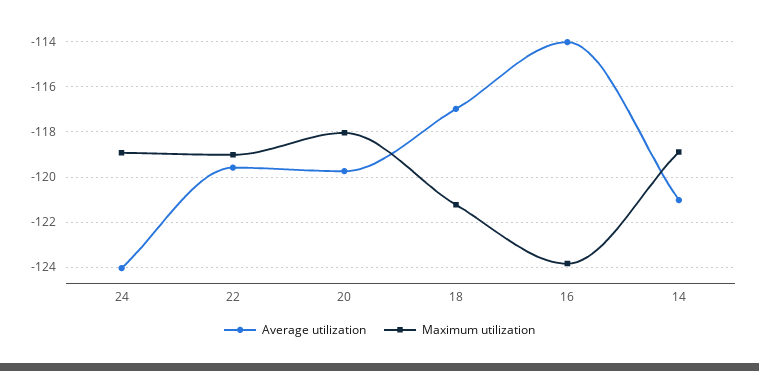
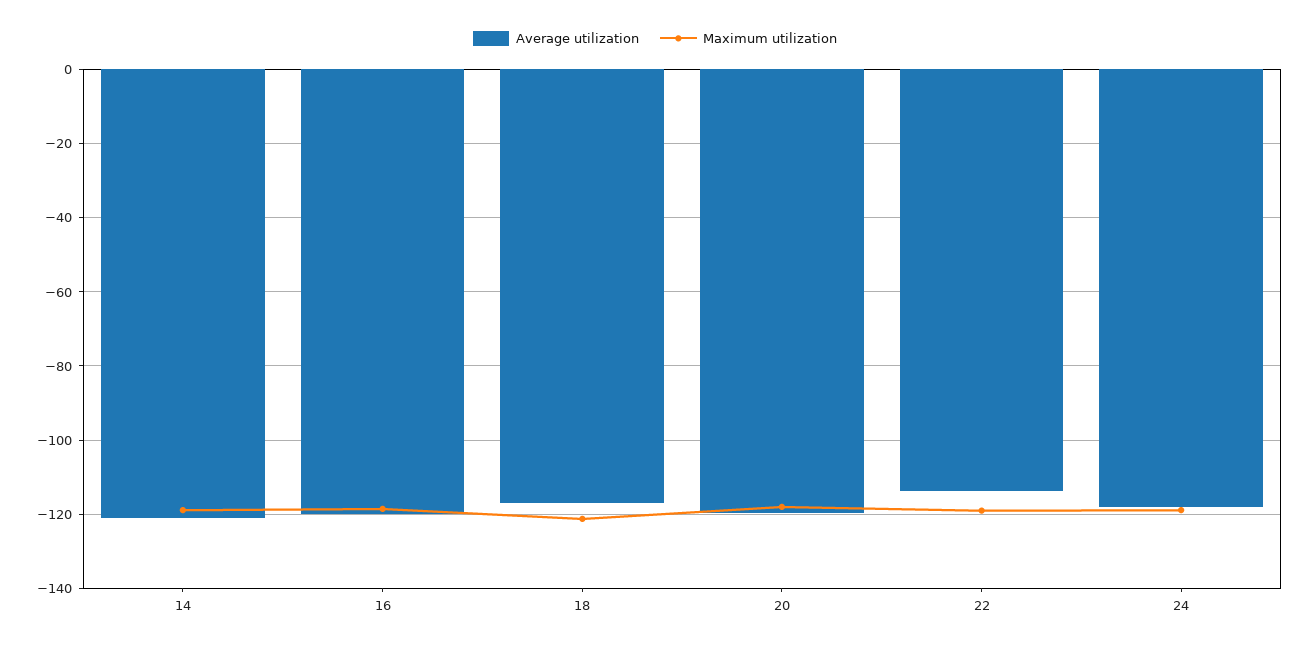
Average utilization, 24: -124 -> -118
Average utilization, 22: -119.5 -> -114
Average utilization, 16: -114 -> -120
Maximum utilization, 16: -124 -> -118

